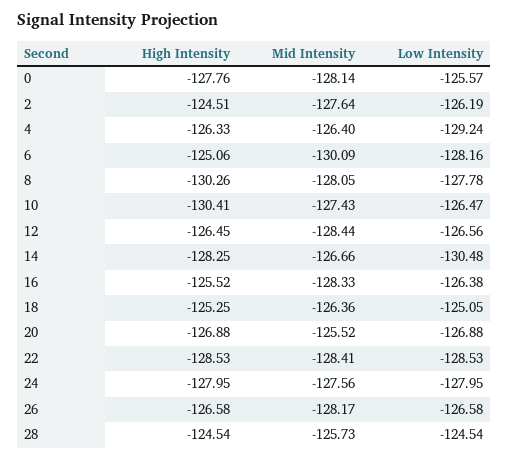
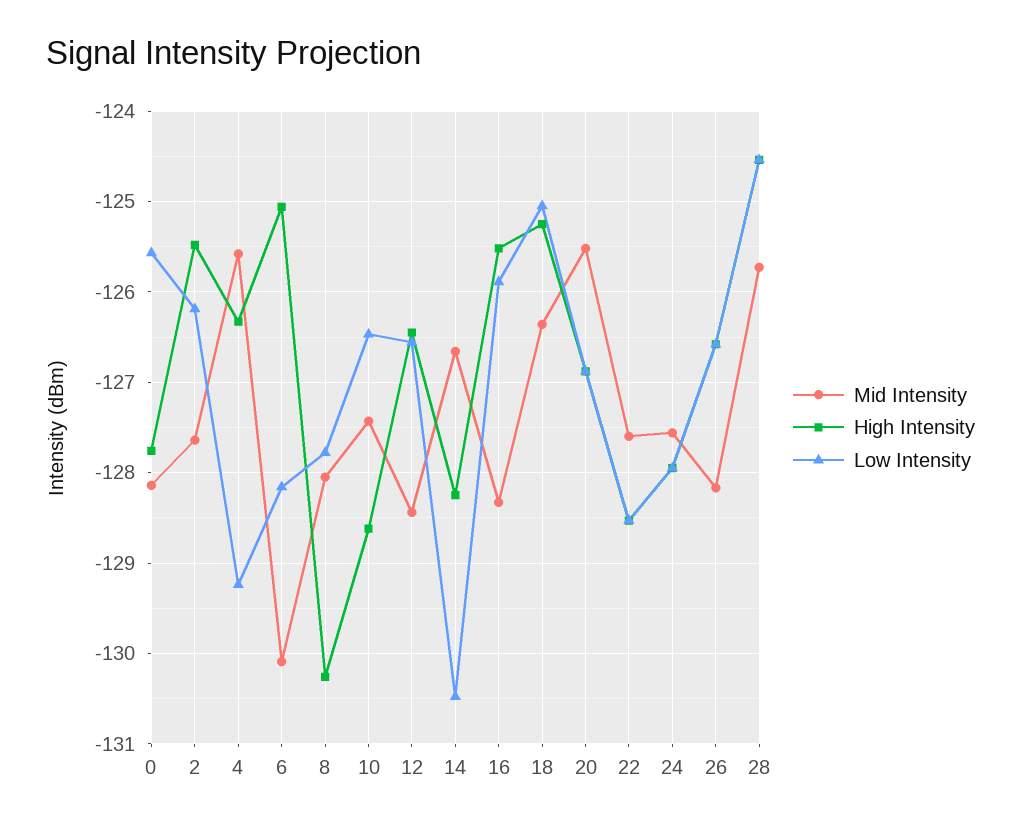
High Intensity, 2: -124.51 -> -125.5
Mid Intensity, 4: -126.4 -> -125.6
High Intensity, 10: -130.41 -> -128.6
Low Intensity, 16: -126.38 -> -125.9
Mid Intensity, 22: -128.41 -> -127.6

